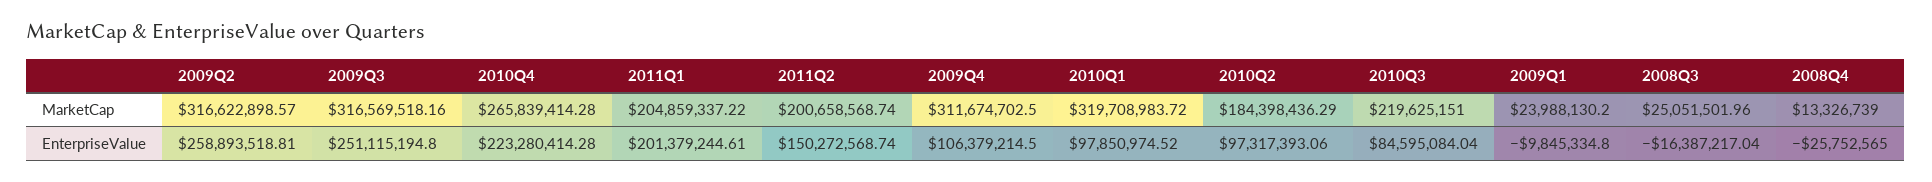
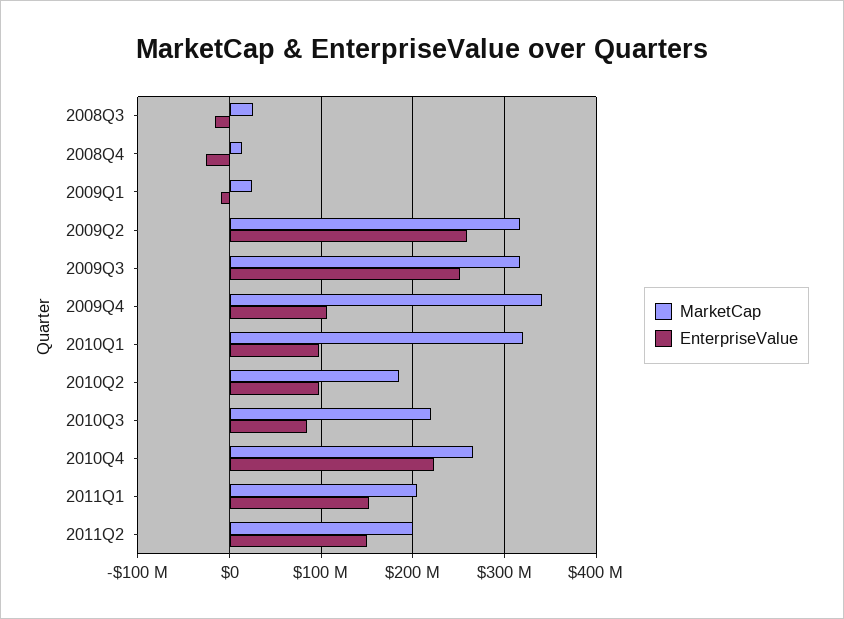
MarketCap, 2009Q4: 311674702.5 -> 340000000
EnterpriseValue, 2011Q1: 201379244.61 -> 150000000

